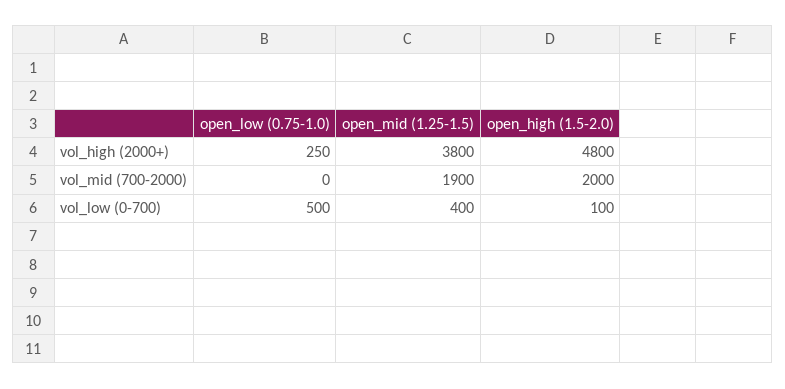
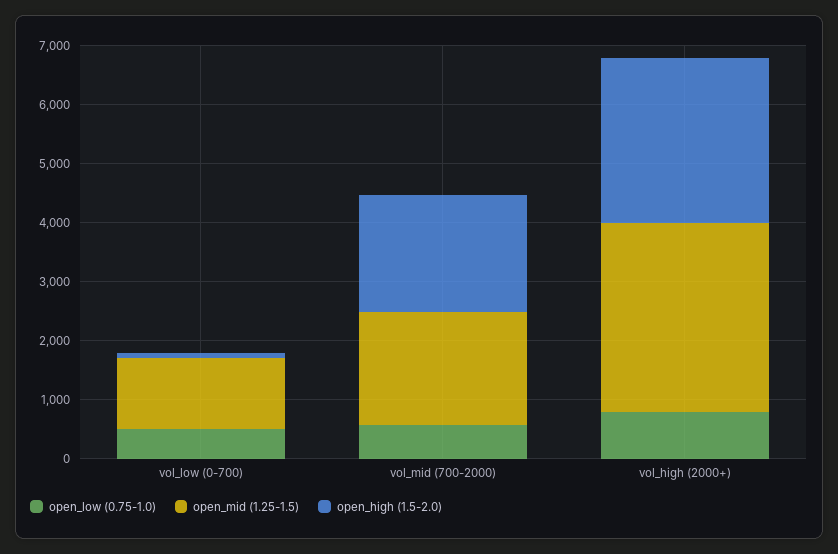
open_low (0.75-1.0), vol_high (2000+): 250 -> 800
open_mid (1.25-1.5), vol_high (2000+): 3800 -> 3200
open_high (1.5-2.0), vol_high (2000+): 4800 -> 2800
open_low (0.75-1.0), vol_mid (700-2000): 0 -> 600
open_mid (1.25-1.5), vol_low (0-700): 400 -> 1200

